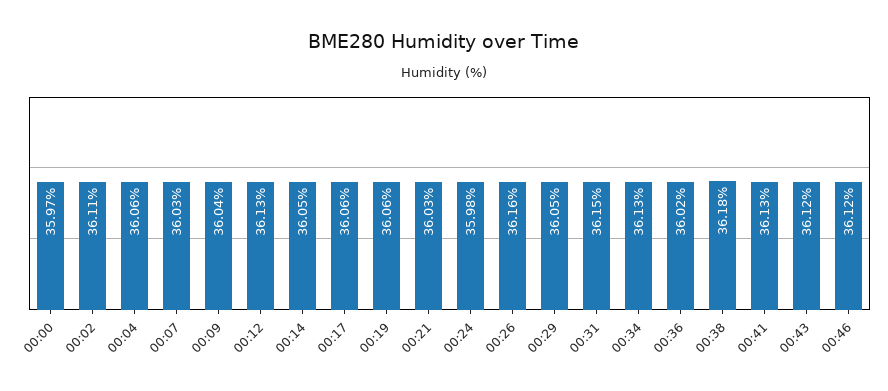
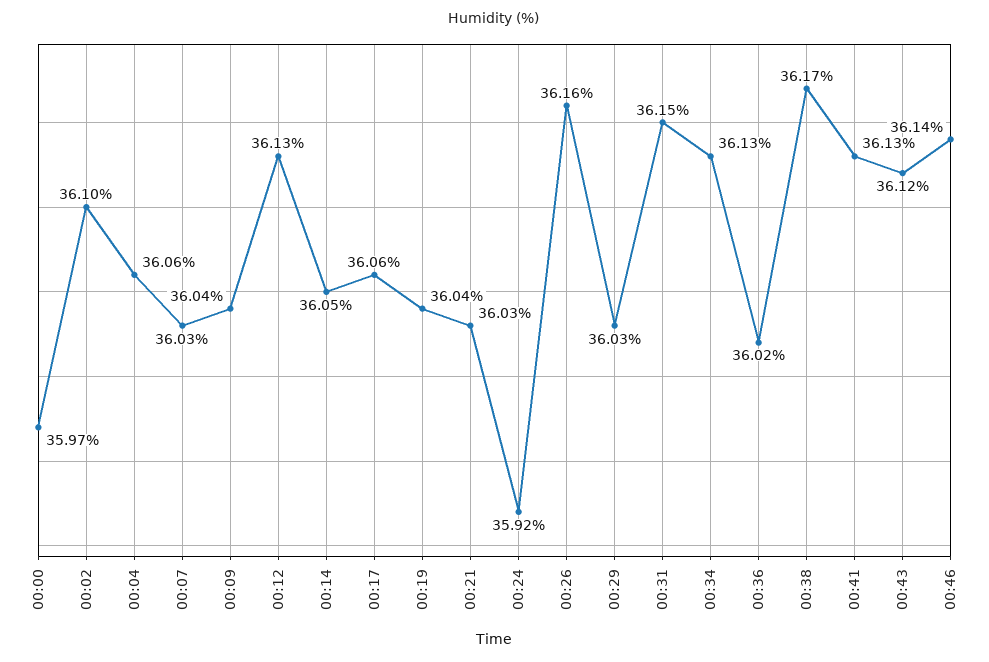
00:02: 36.11 -> 36.1
00:19: 36.06 -> 36.04
00:24: 35.98 -> 35.92
00:29: 36.05 -> 36.03
00:38: 36.18 -> 36.17
00:46: 36.12 -> 36.14

